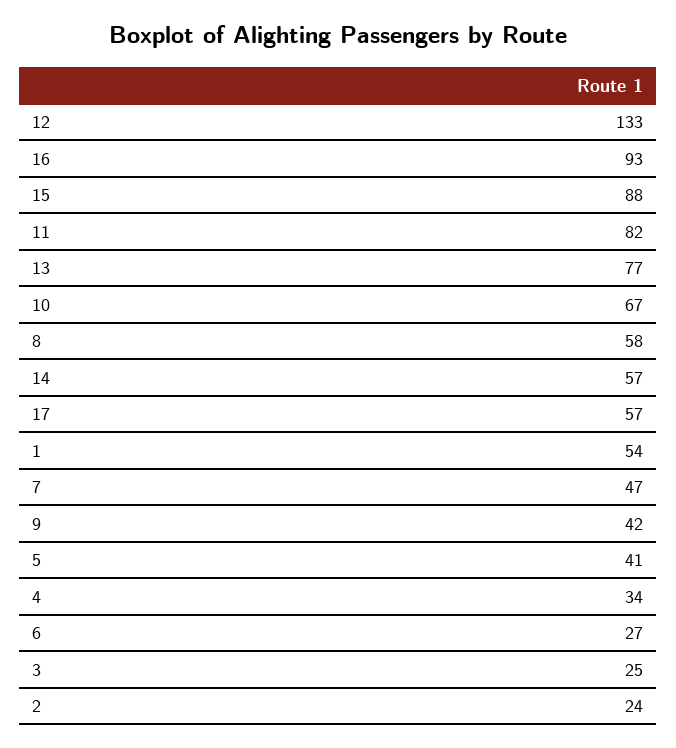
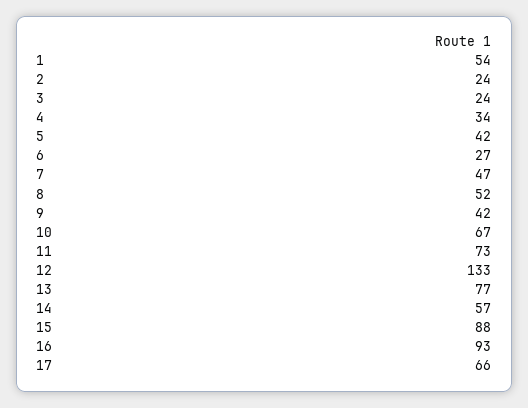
11: 82 -> 73
8: 58 -> 52
17: 57 -> 66
5: 41 -> 42
3: 25 -> 24

